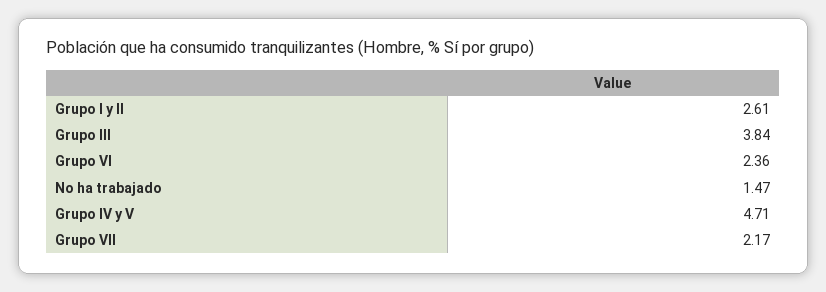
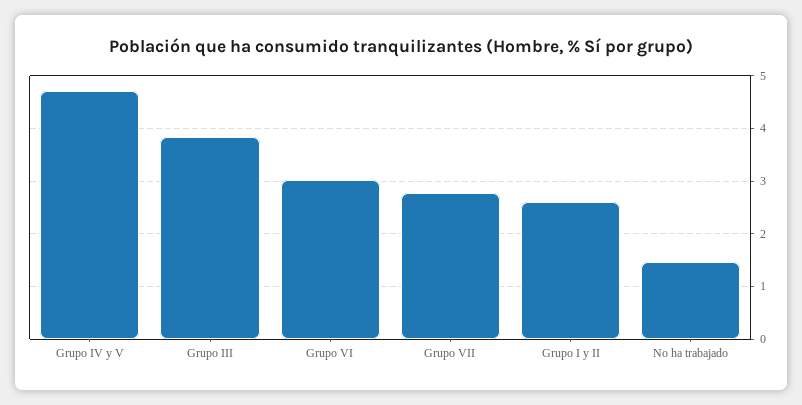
Grupo VI: 2.36 -> 3
Grupo VII: 2.17 -> 2.8

